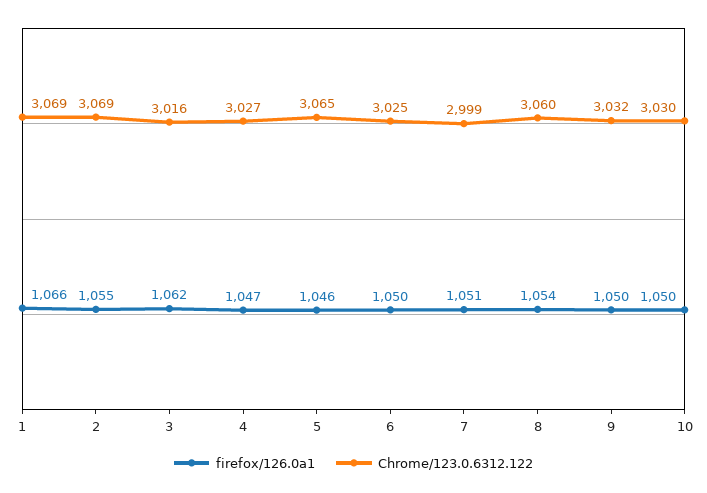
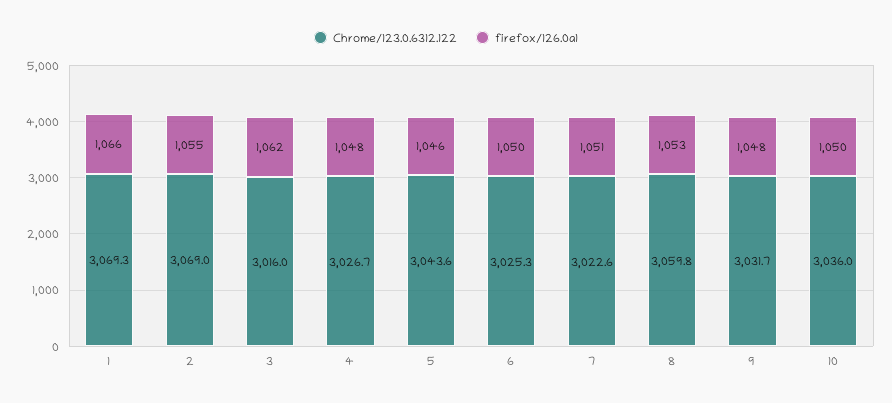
firefox/126.0a1, 4: 1047 -> 1048
Chrome/123.0.6312.122, 5: 3065 -> 3043.6
Chrome/123.0.6312.122, 7: 2999 -> 3022.6
firefox/126.0a1, 8: 1054 -> 1053
firefox/126.0a1, 9: 1050 -> 1048
Chrome/123.0.6312.122, 10: 3030 -> 3036

